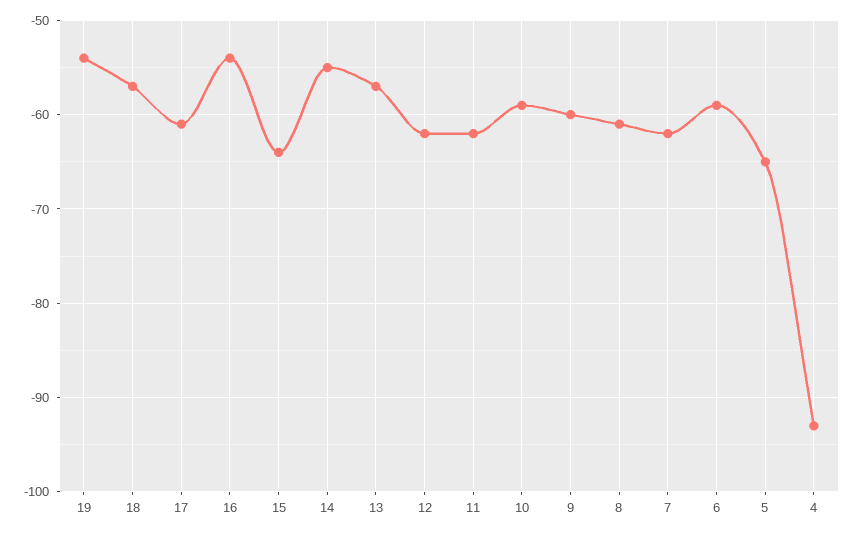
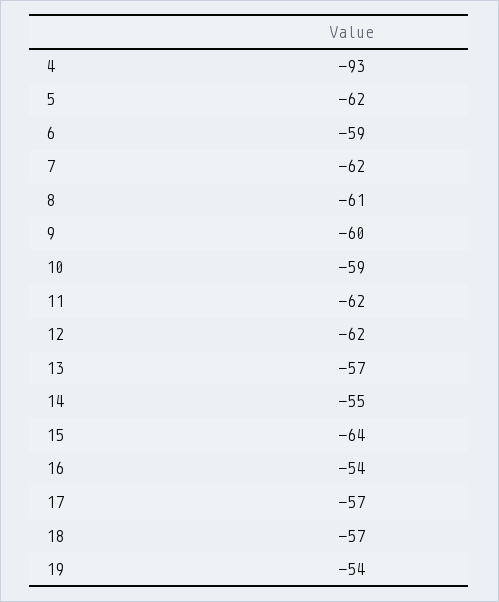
17: -61 -> -57
5: -65 -> -62

